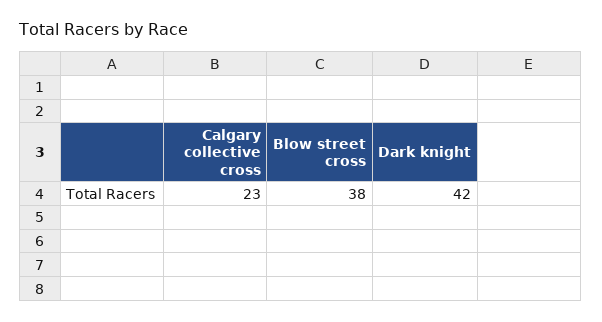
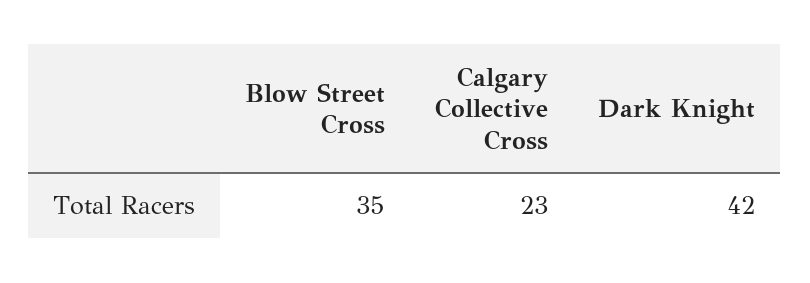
Blow street cross: 38 -> 35

